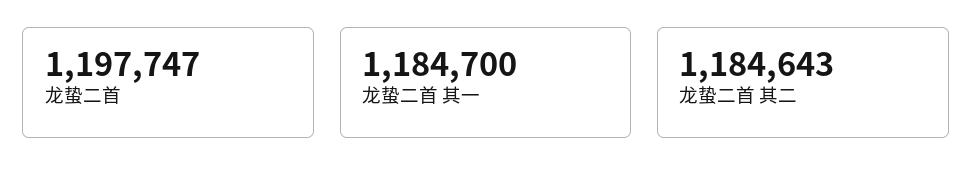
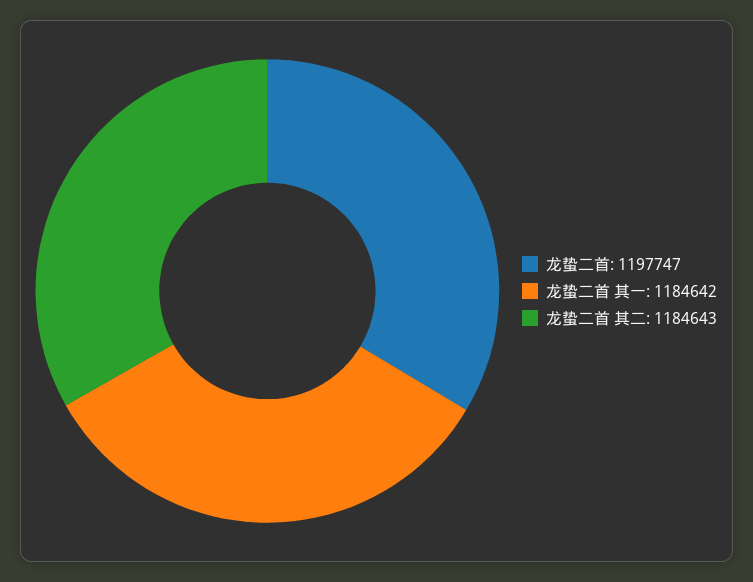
龙蛰二首 其一: 1184700 -> 1184642

